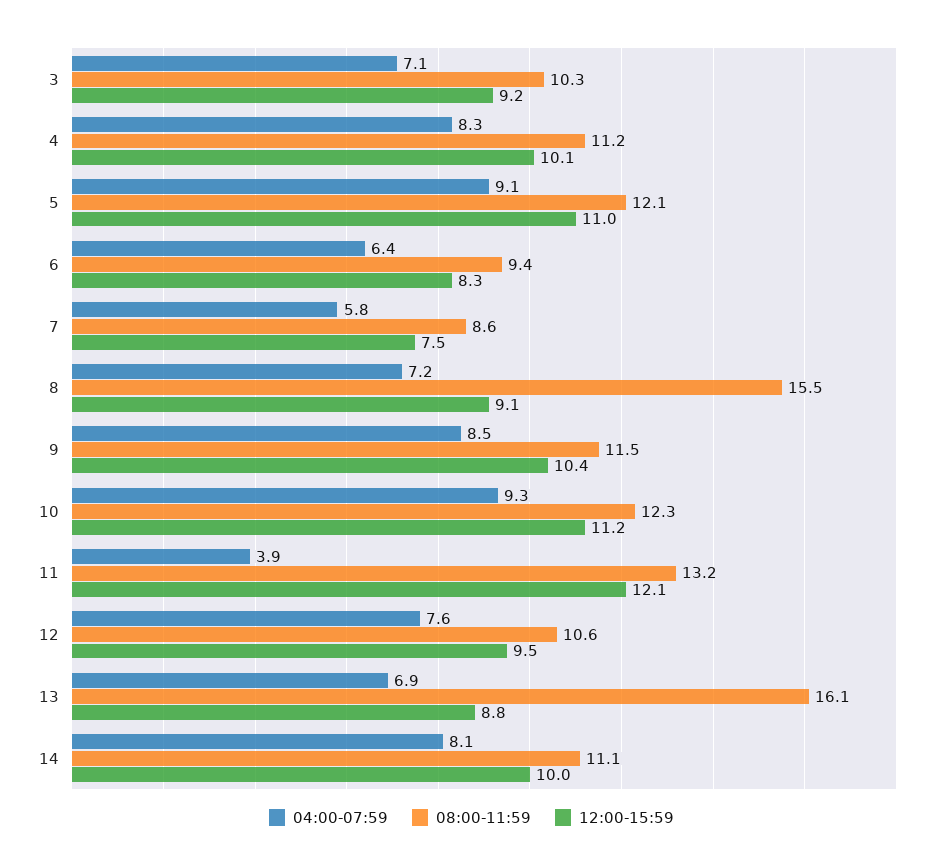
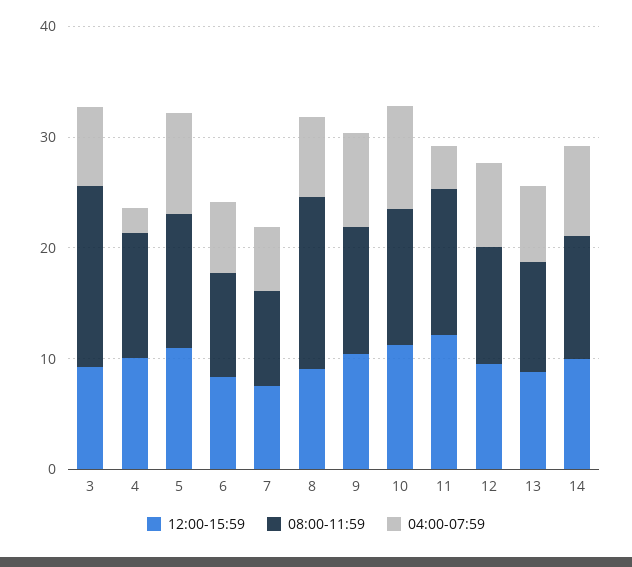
08:00-11:59, 3: 10.3 -> 16
04:00-07:59, 4: 8.3 -> 2
08:00-11:59, 13: 16.1 -> 10

